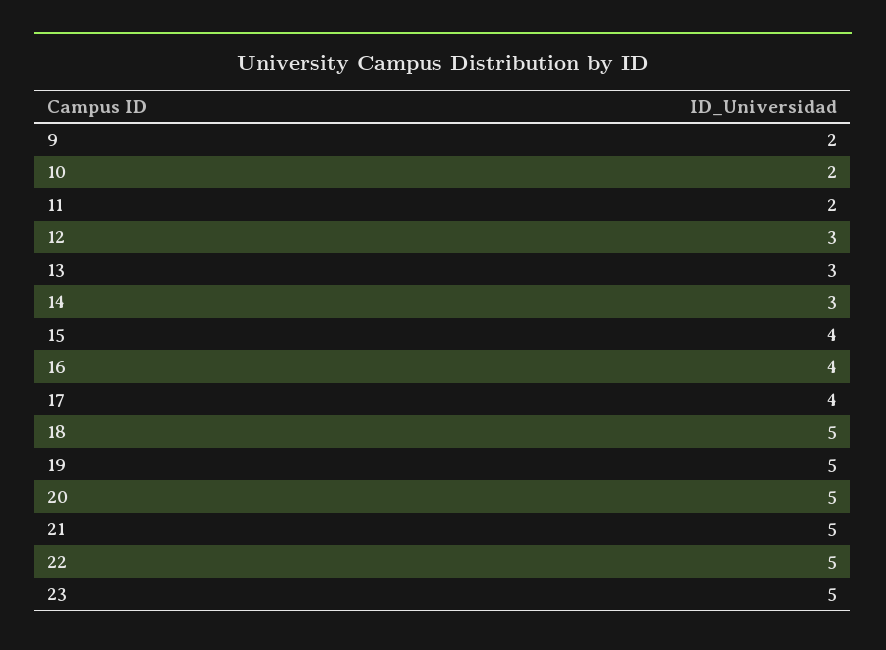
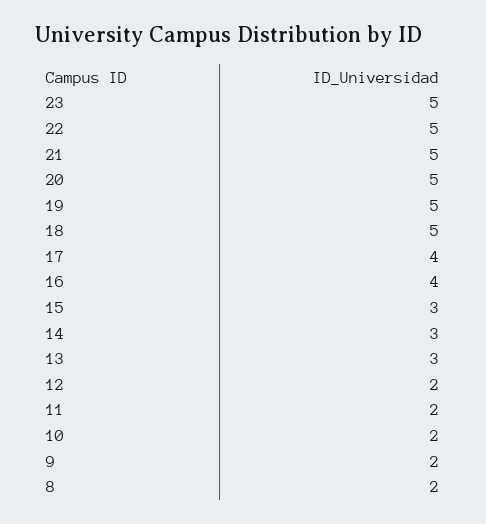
12: 3 -> 2
15: 4 -> 3
8: none -> 2

